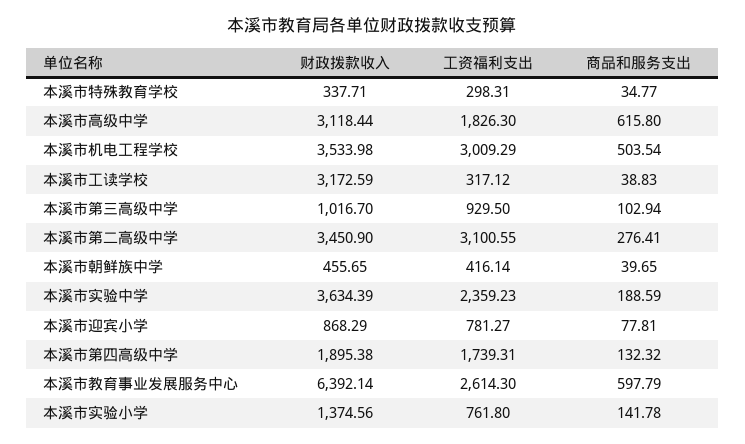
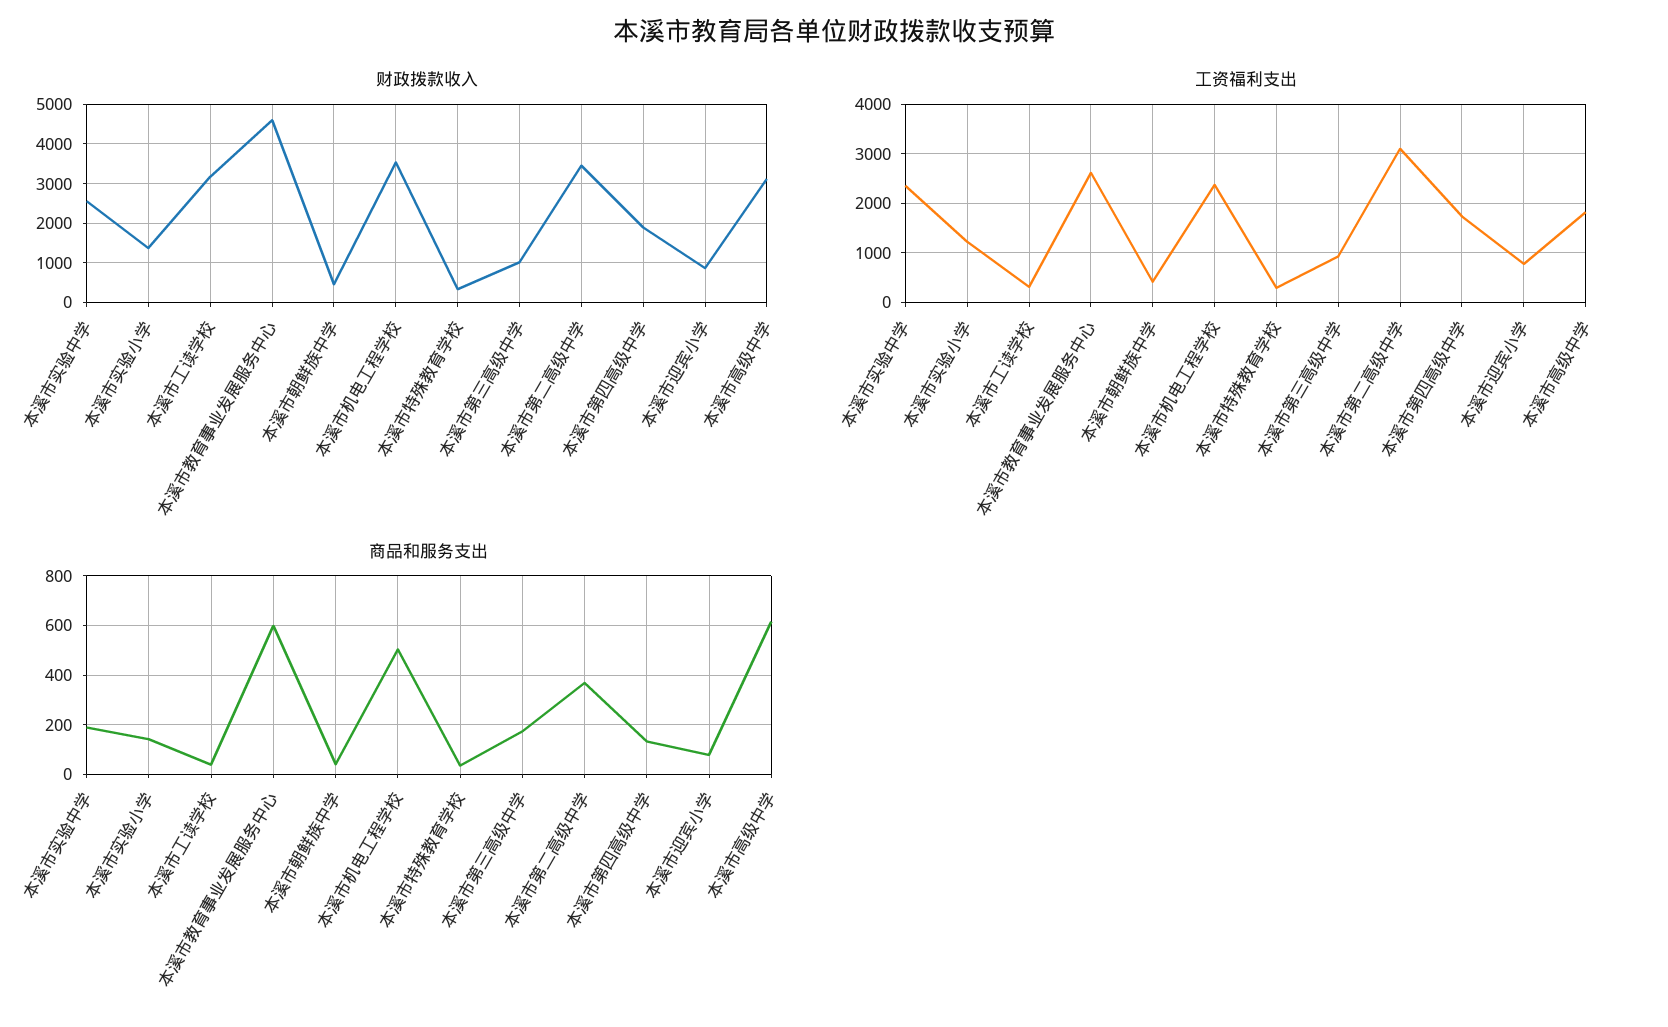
工资福利支出, 本溪市机电工程学校: 3009.29 -> 2400
商品和服务支出, 本溪市第三高级中学: 102.94 -> 175
商品和服务支出, 本溪市第二高级中学: 276.41 -> 375
财政拨款收入, 本溪市实验中学: 3634.39 -> 2600
财政拨款收入, 本溪市教育事业发展服务中心: 6392.14 -> 4600
工资福利支出, 本溪市实验小学: 761.8 -> 1200

